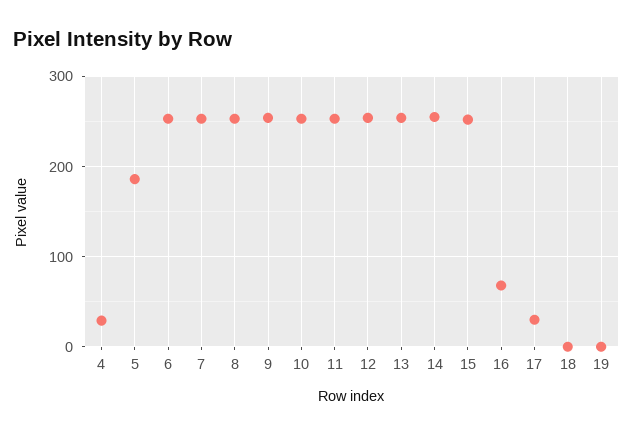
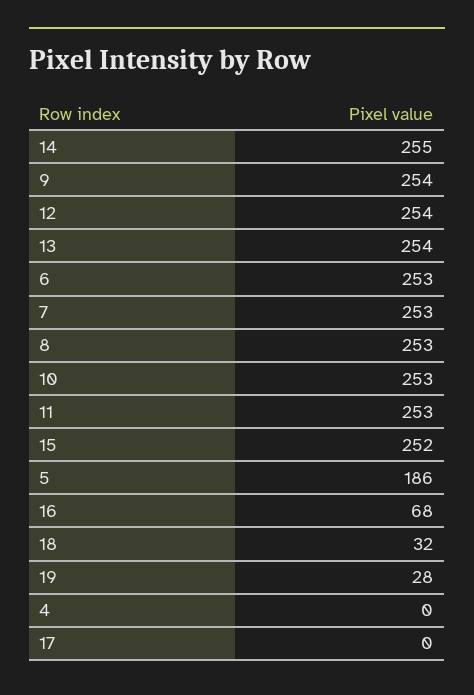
4: 30 -> 0
17: 30 -> 0
18: 0 -> 32
19: 0 -> 28

